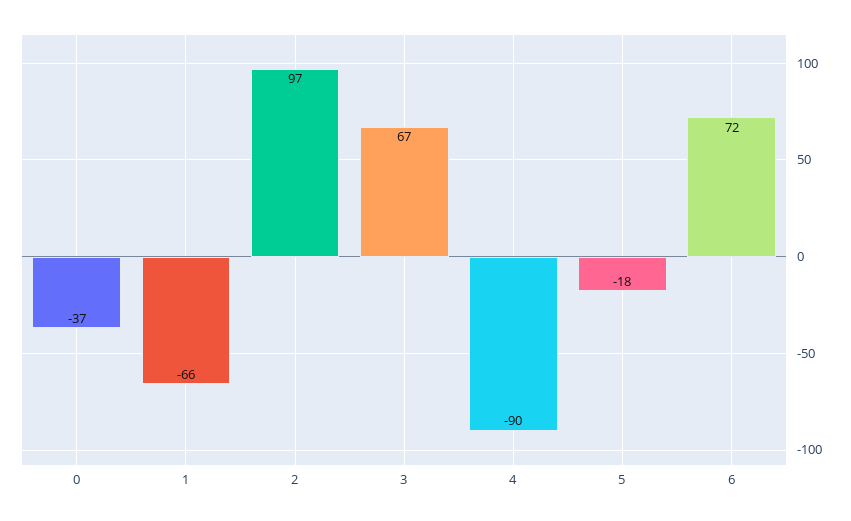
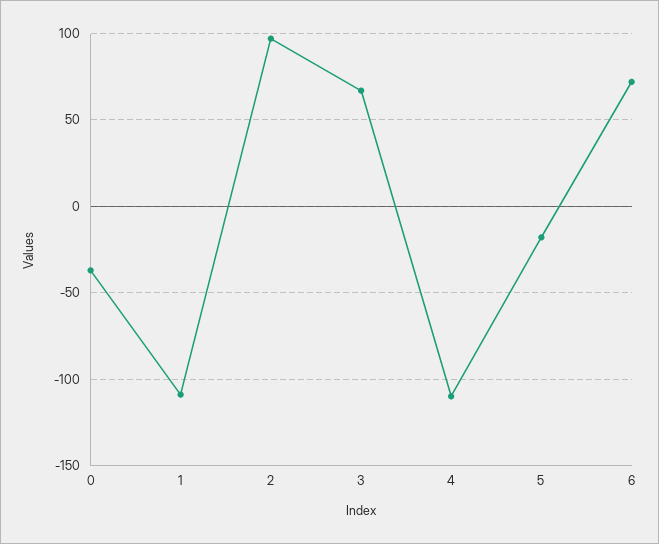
1: -66 -> -110
4: -90 -> -110

